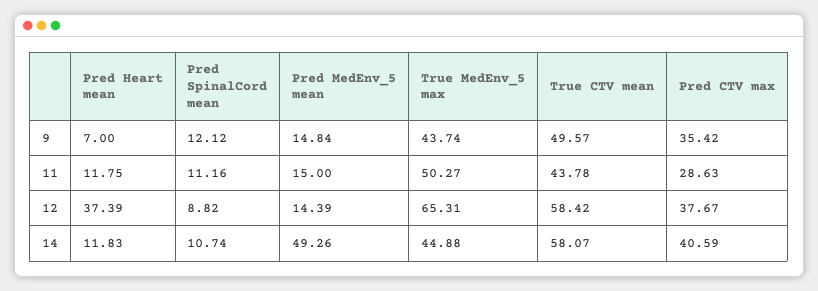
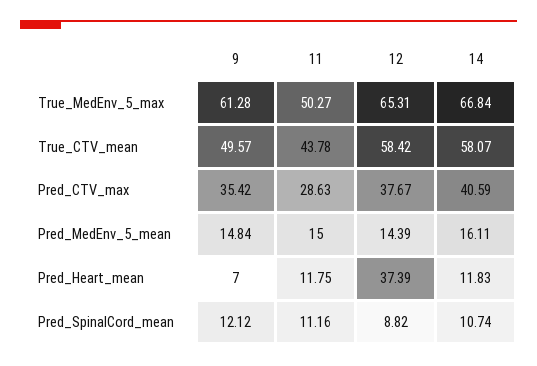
True MedEnv_5 max, 9: 43.74 -> 61.28
Pred MedEnv_5 mean, 14: 49.26 -> 16.11
True MedEnv_5 max, 14: 44.88 -> 66.84

